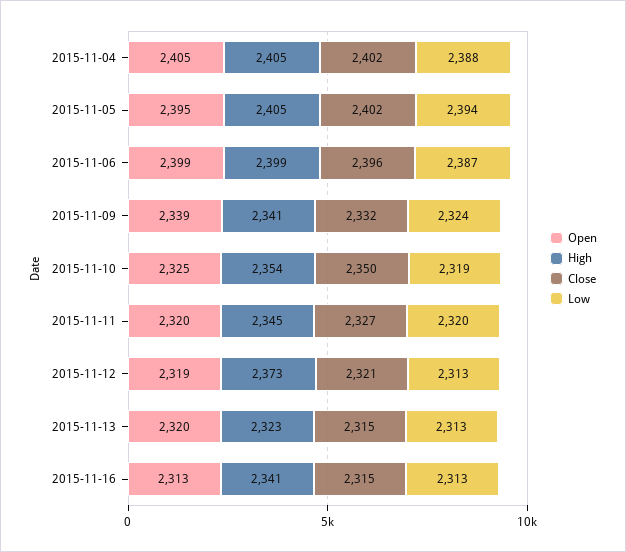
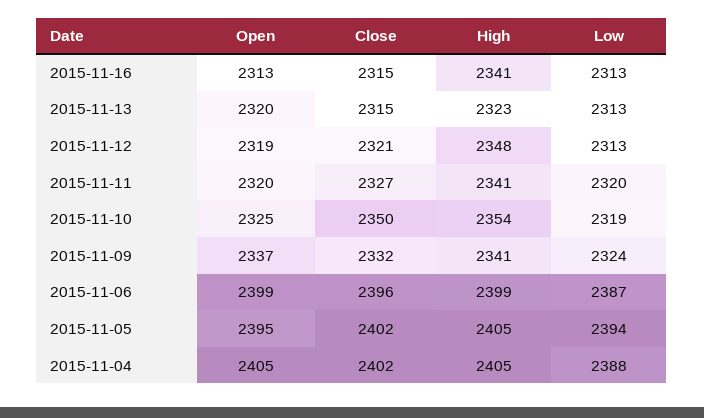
Open, 2015-11-09: 2339 -> 2337
High, 2015-11-11: 2345 -> 2341
High, 2015-11-12: 2373 -> 2348

